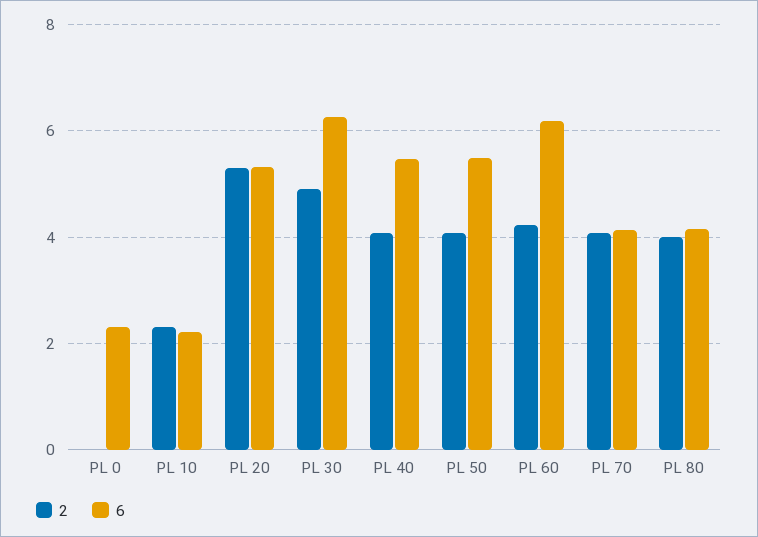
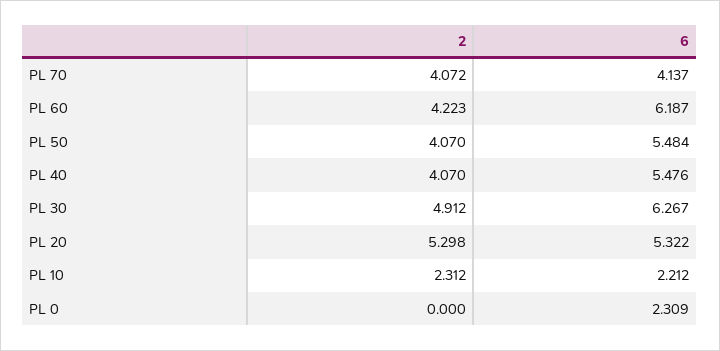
2, PL 80: 4 -> none
6, PL 80: 4.2 -> none

